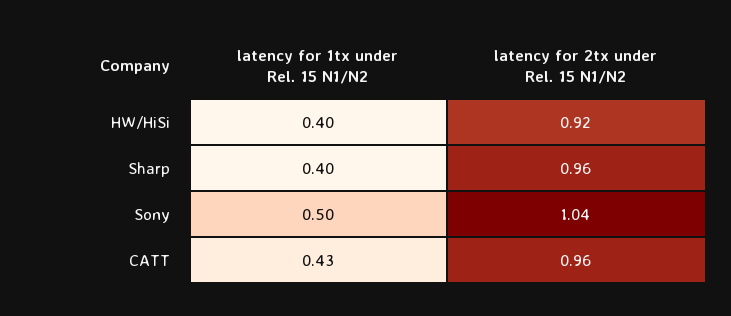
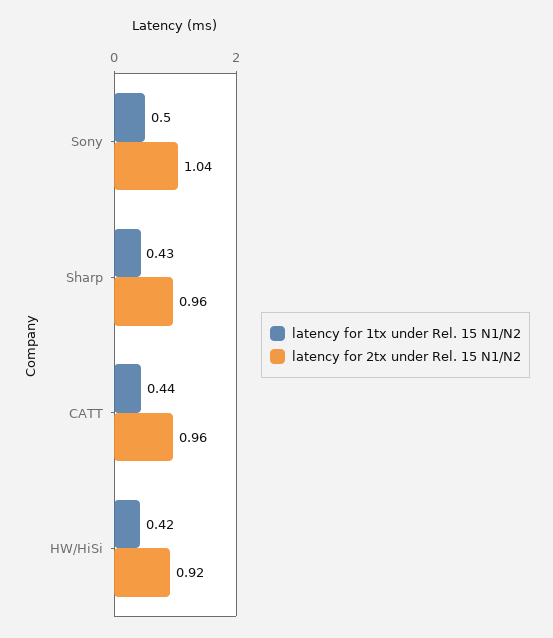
latency for 1tx under Rel. 15 N1/N2, HW/HiSi: 0.4 -> 0.42
latency for 1tx under Rel. 15 N1/N2, Sharp: 0.4 -> 0.43
latency for 1tx under Rel. 15 N1/N2, CATT: 0.43 -> 0.44

